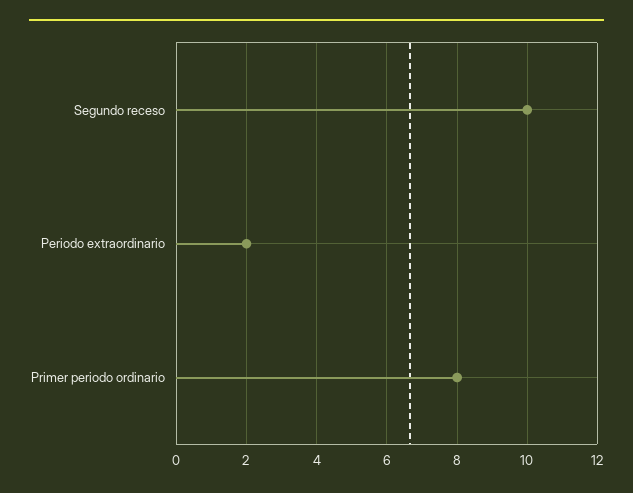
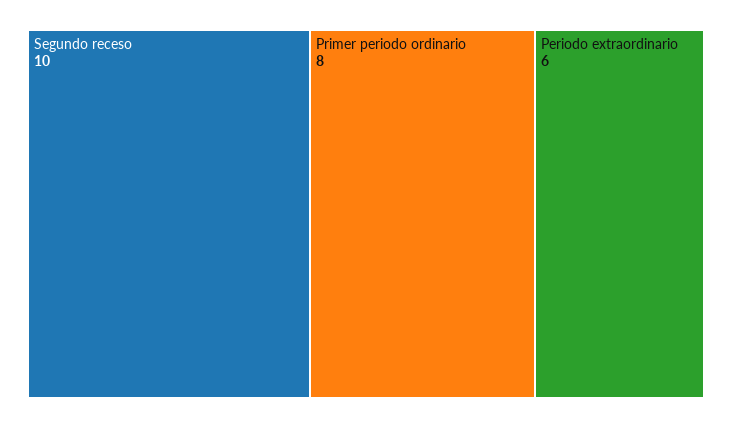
Periodo extraordinario: 2 -> 6

